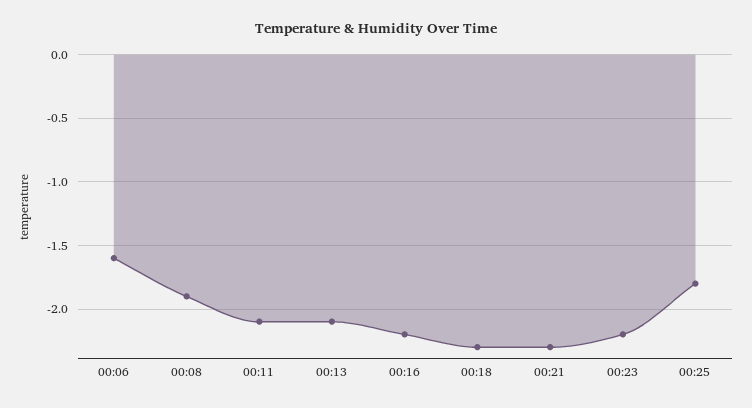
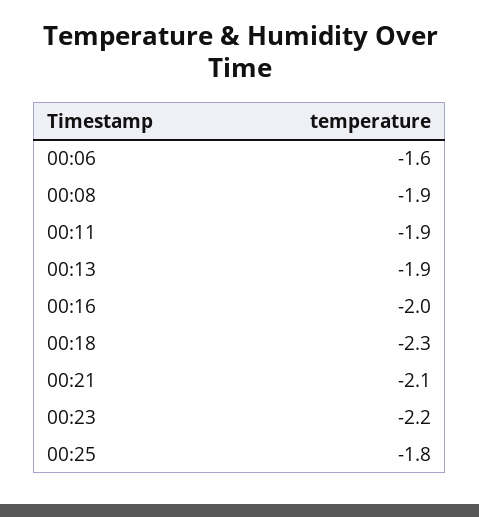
00:11: -2.1 -> -1.9
00:13: -2.1 -> -1.9
00:16: -2.2 -> -2
00:21: -2.3 -> -2.1

